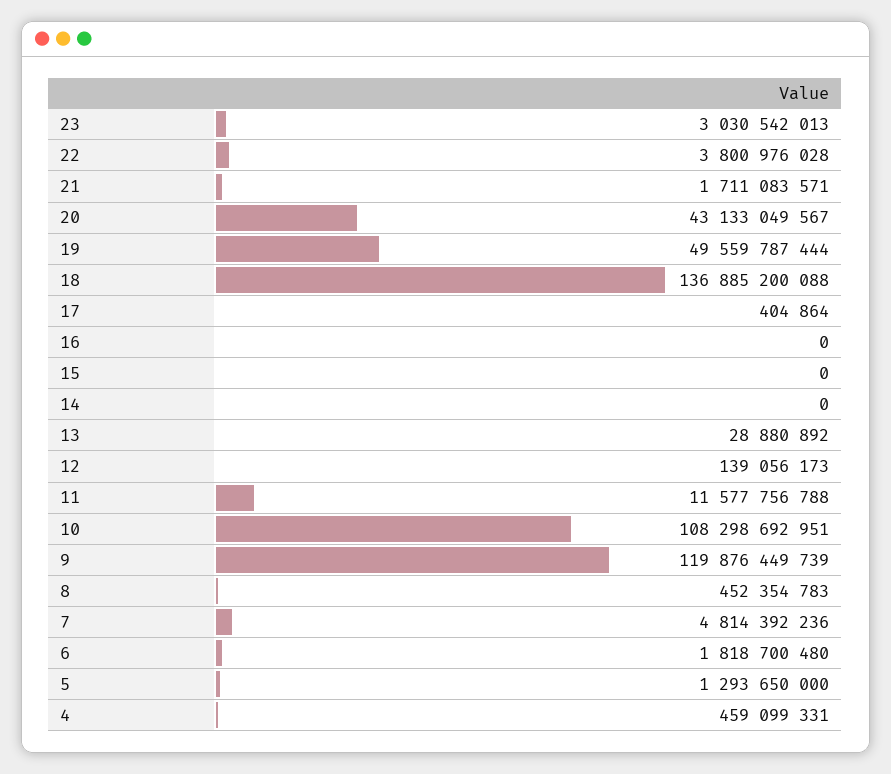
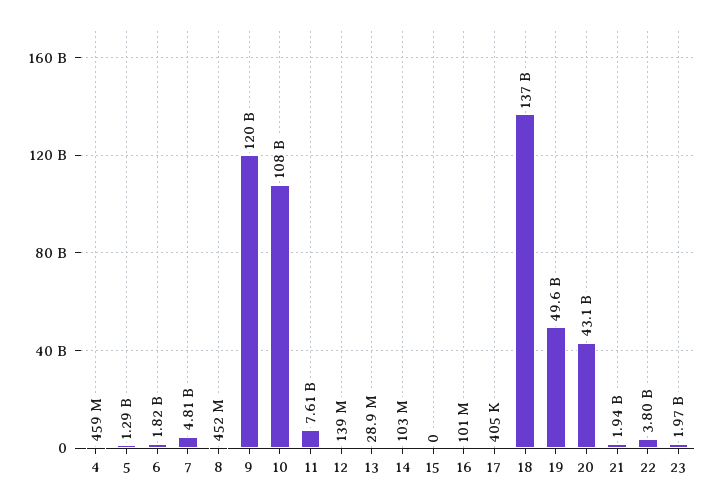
23: 3030542013 -> 1970000000
21: 1711083571 -> 1940000000
16: 0 -> 101000000
14: 0 -> 103000000
11: 11577756788 -> 7610000000

